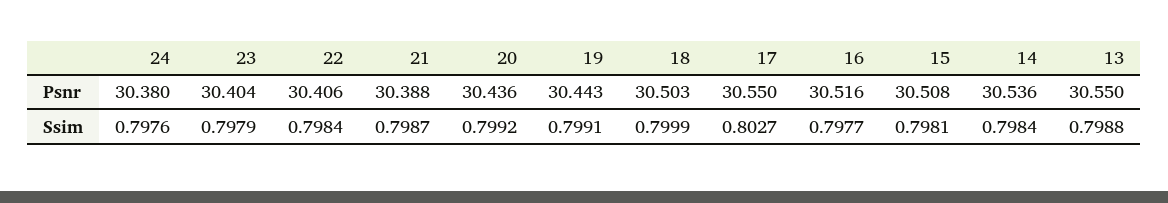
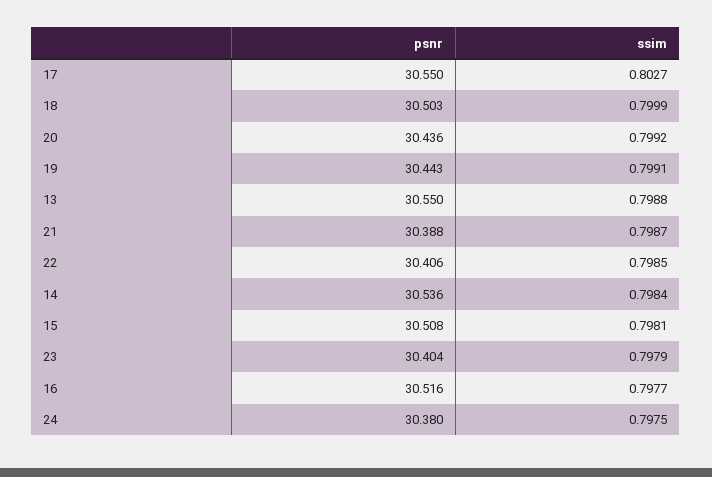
24, Ssim: 0.7976 -> 0.7975
22, Ssim: 0.7984 -> 0.7985

